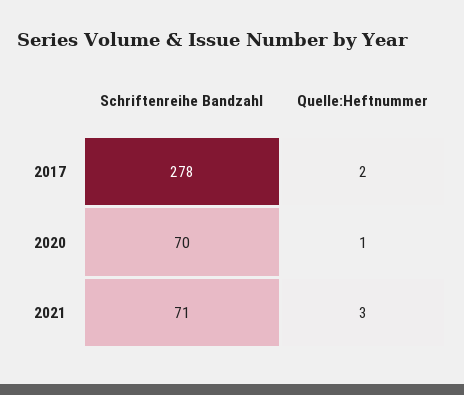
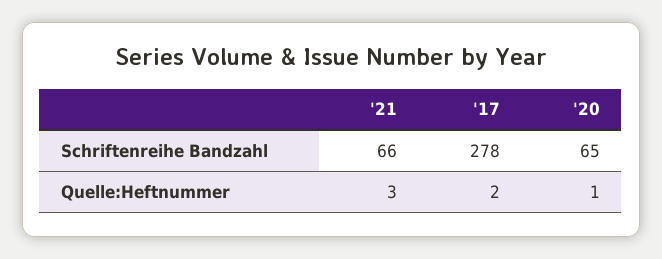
Schriftenreihe Bandzahl, 2020: 70 -> 65
Schriftenreihe Bandzahl, 2021: 71 -> 66

